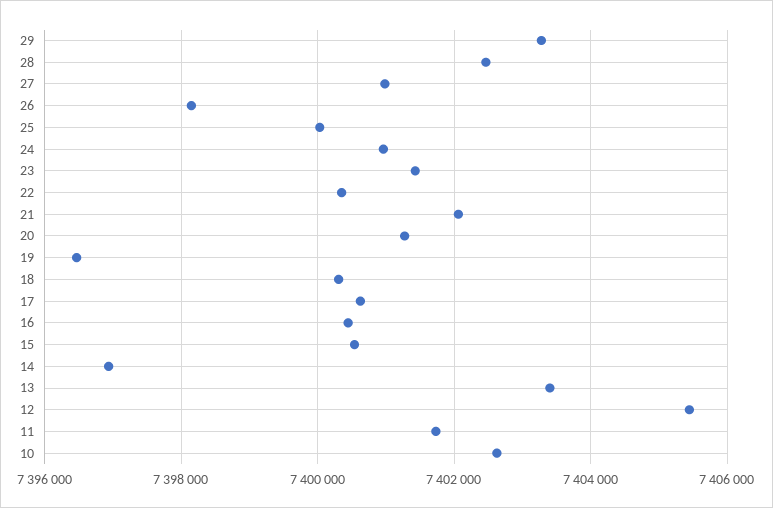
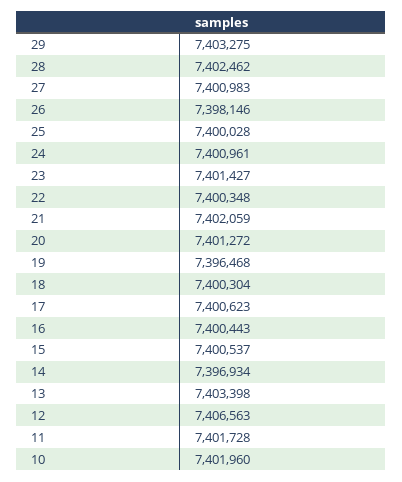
12: 7405400 -> 7406563
10: 7402600 -> 7401960

